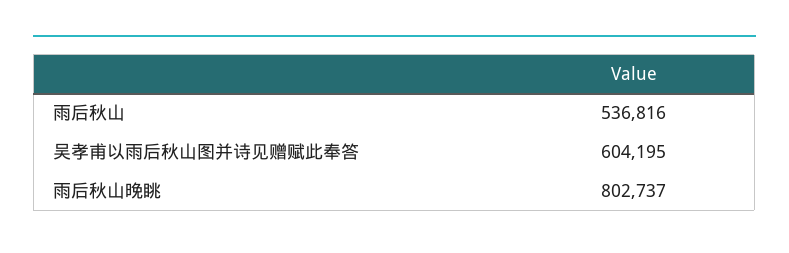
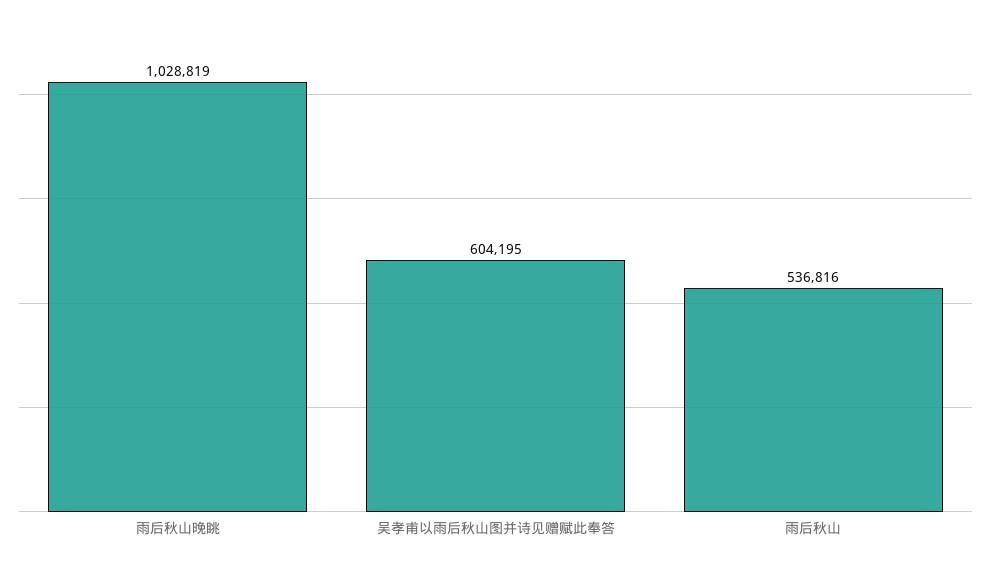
雨后秋山晚眺: 802737 -> 1028819

